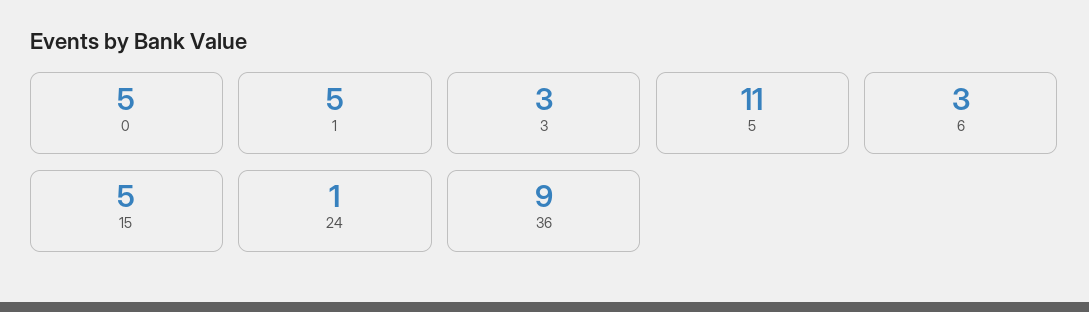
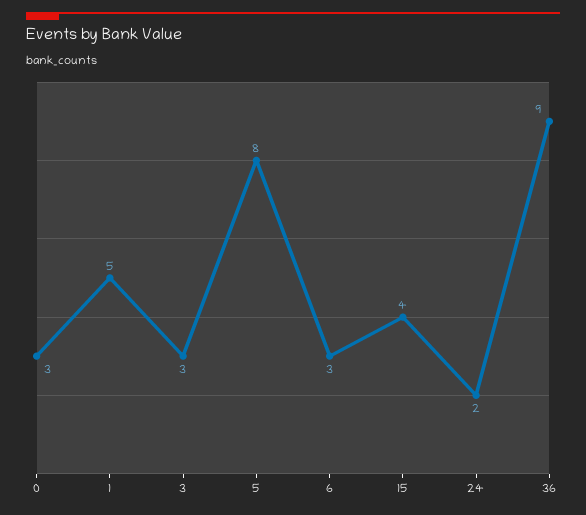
0: 5 -> 3
5: 11 -> 8
15: 5 -> 4
24: 1 -> 2

